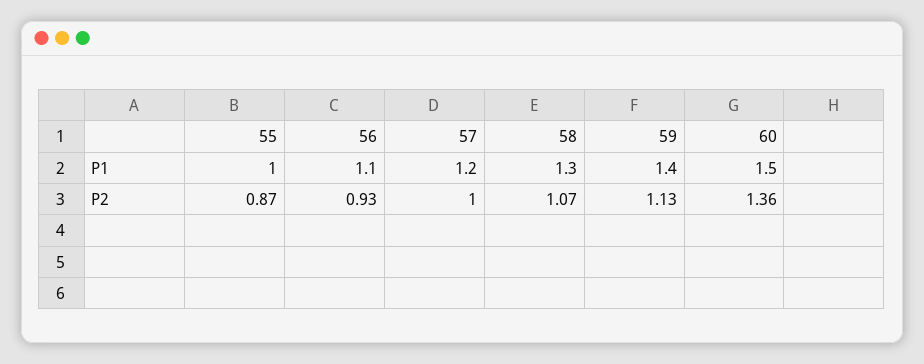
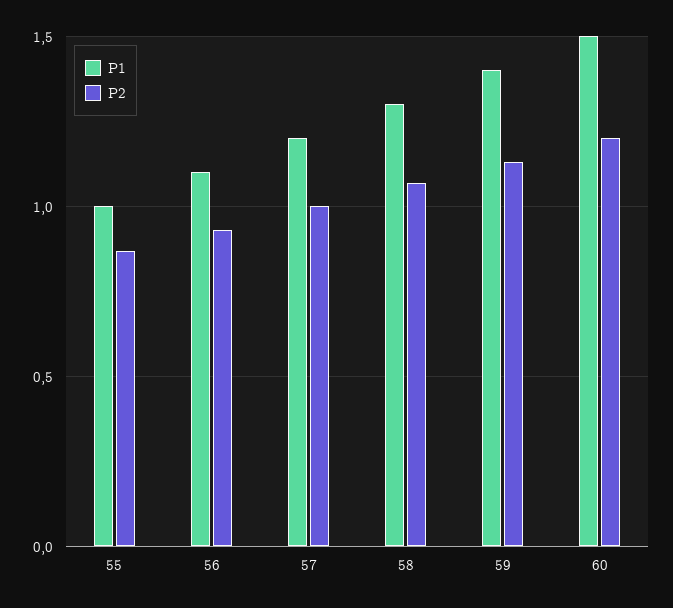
P2, 60: 1.36 -> 1.2

